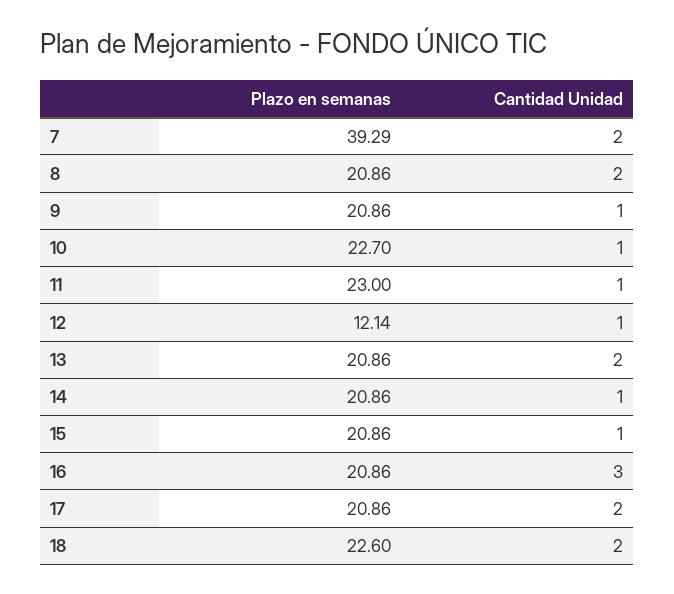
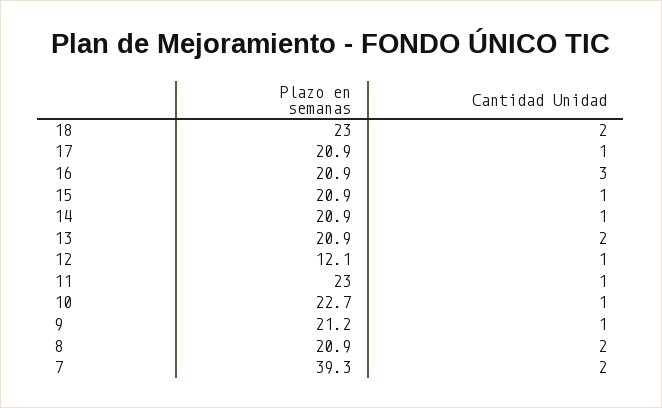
Plazo en semanas, 9: 20.86 -> 21.2
Cantidad Unidad, 17: 2 -> 1
Plazo en semanas, 18: 22.6 -> 23

